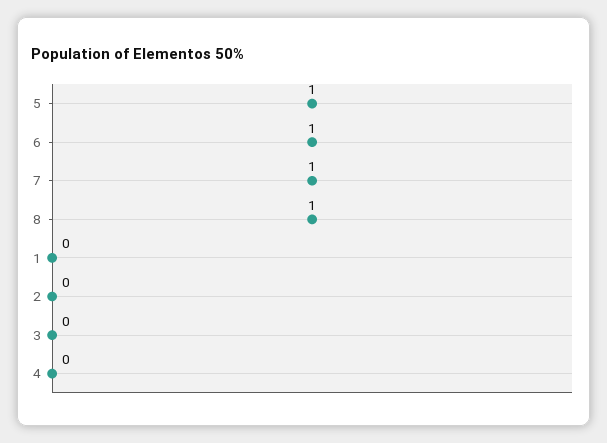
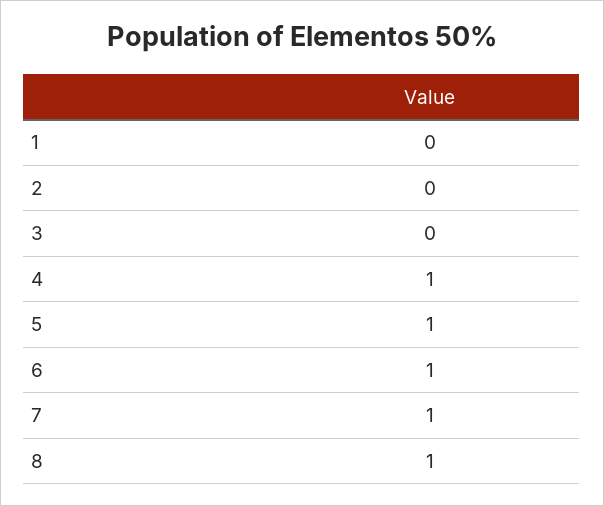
4: 0 -> 1

